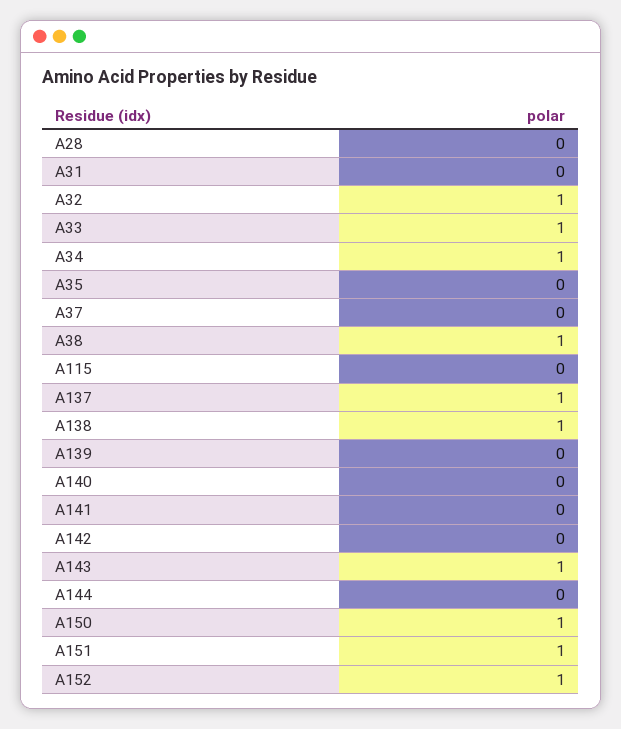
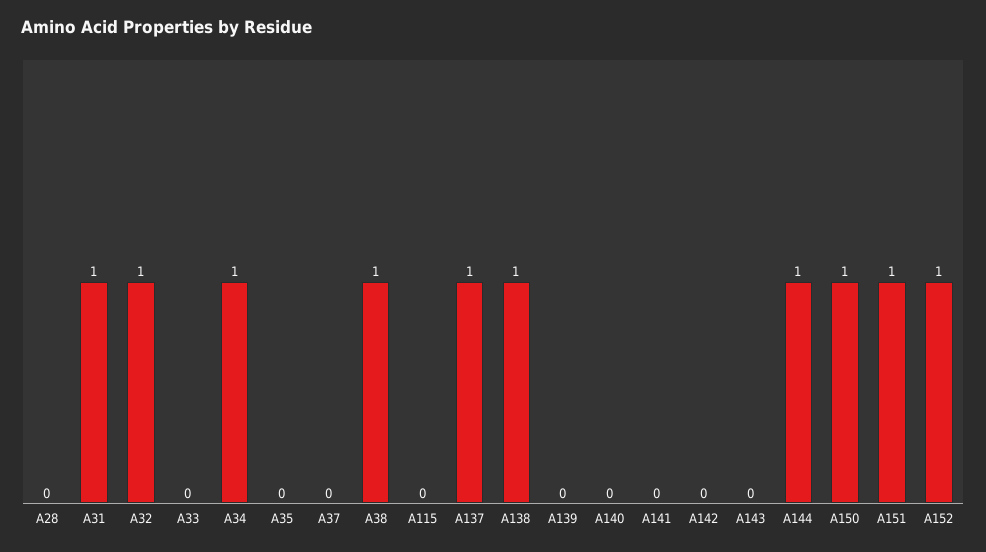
A31: 0 -> 1
A33: 1 -> 0
A143: 1 -> 0
A144: 0 -> 1

